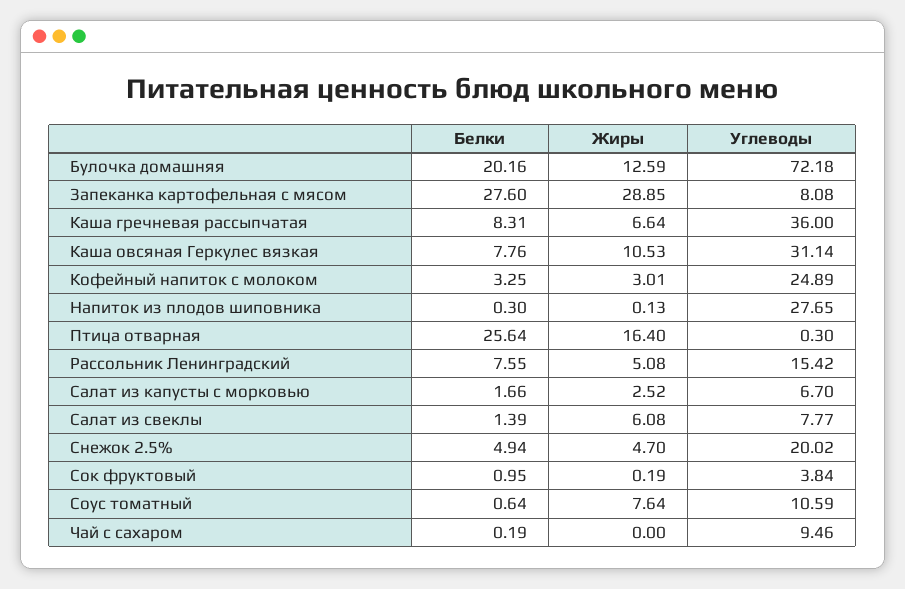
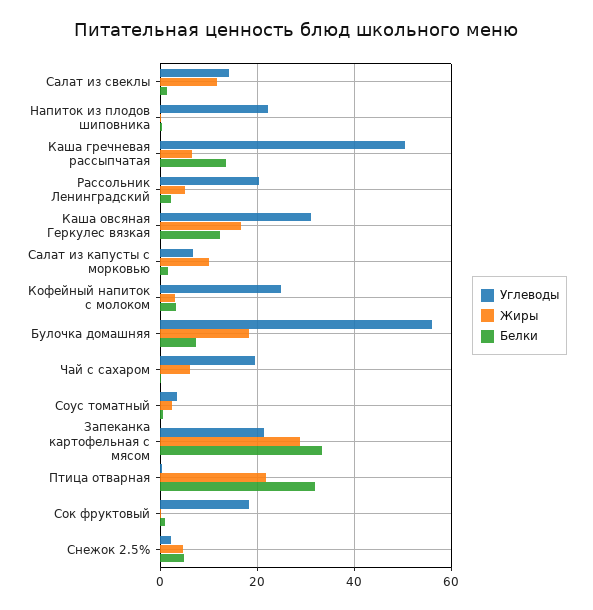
Белки, Булочка домашняя: 20.16 -> 8
Жиры, Булочка домашняя: 12.59 -> 18
Углеводы, Булочка домашняя: 72.18 -> 56
Белки, Запеканка картофельная с мясом: 27.6 -> 34
Углеводы, Запеканка картофельная с мясом: 8.08 -> 22
Белки, Каша гречневая рассыпчатая: 8.31 -> 14
Углеводы, Каша гречневая рассыпчатая: 36 -> 50
Белки, Каша овсяная Геркулес вязкая: 7.76 -> 12
Жиры, Каша овсяная Геркулес вязкая: 10.53 -> 16
Углеводы, Напиток из плодов шиповника: 27.65 -> 22
Белки, Птица отварная: 25.64 -> 32
Жиры, Птица отварная: 16.4 -> 22
Белки, Рассольник Ленинградский: 7.55 -> 2
Углеводы, Рассольник Ленинградский: 15.42 -> 20
Жиры, Салат из капусты с морковью: 2.52 -> 10
Жиры, Салат из свеклы: 6.08 -> 12
Углеводы, Салат из свеклы: 7.77 -> 14
Углеводы, Снежок 2.5%: 20.02 -> 2
Углеводы, Сок фруктовый: 3.84 -> 18
Жиры, Соус томатный: 7.64 -> 2
Углеводы, Соус томатный: 10.59 -> 4
Жиры, Чай с сахаром: 0 -> 6
Углеводы, Чай с сахаром: 9.46 -> 20

